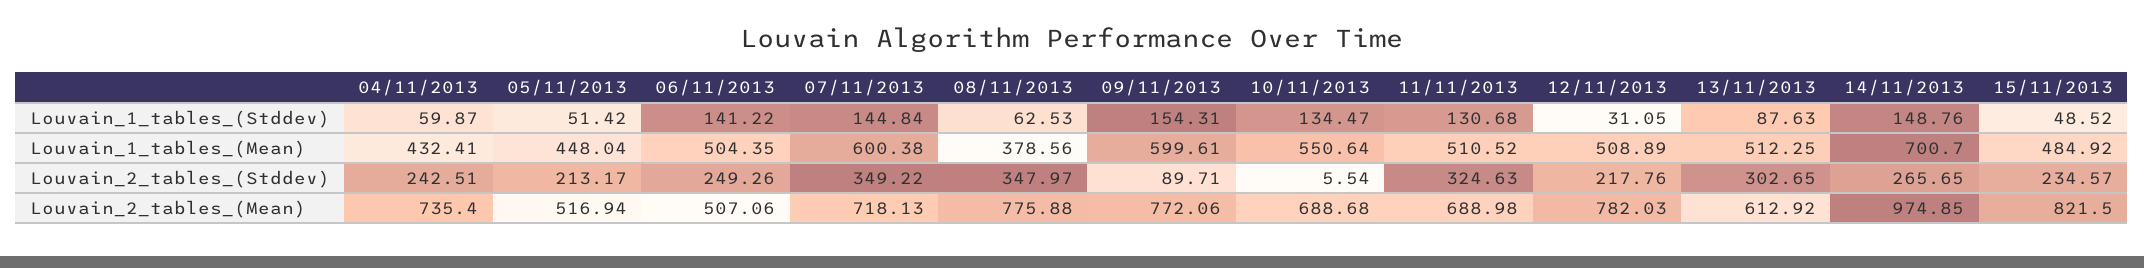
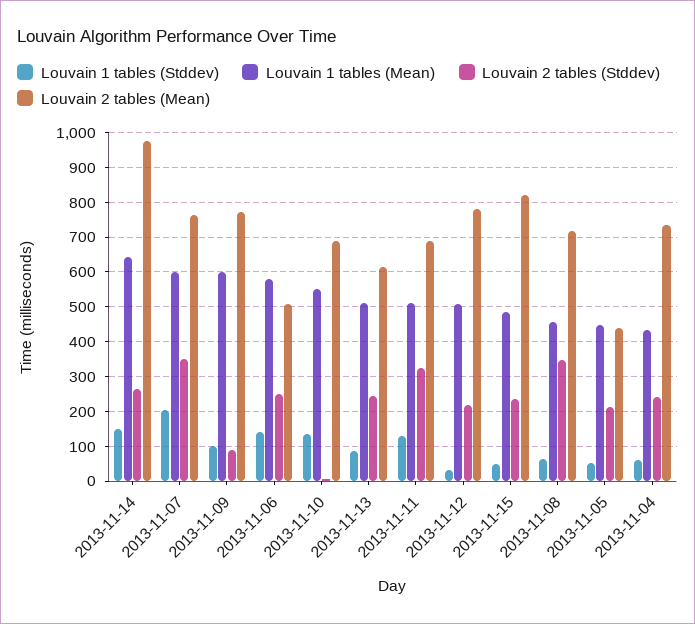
Louvain_1_tables_(Stddev), 07/11/2013: 144.84 -> 200
Louvain_1_tables_(Stddev), 09/11/2013: 154.31 -> 100
Louvain_1_tables_(Mean), 06/11/2013: 504.35 -> 580
Louvain_1_tables_(Mean), 08/11/2013: 378.56 -> 460
Louvain_1_tables_(Mean), 14/11/2013: 700.7 -> 640
Louvain_2_tables_(Stddev), 13/11/2013: 302.65 -> 240
Louvain_2_tables_(Mean), 05/11/2013: 516.94 -> 440
Louvain_2_tables_(Mean), 07/11/2013: 718.13 -> 760
Louvain_2_tables_(Mean), 08/11/2013: 775.88 -> 720

